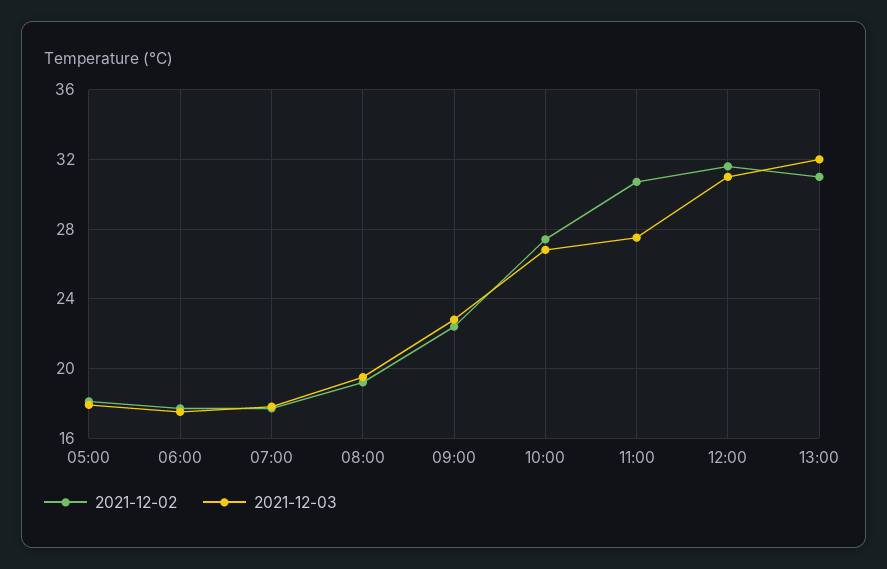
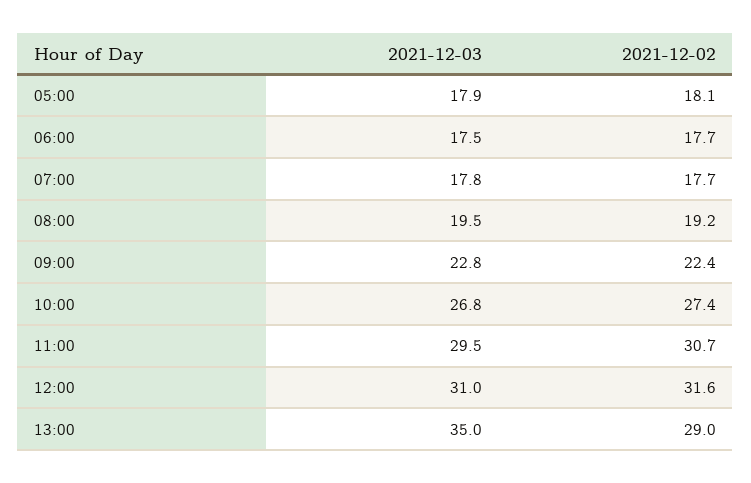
2021-12-03, 11:00: 27.5 -> 29.5
2021-12-02, 13:00: 31 -> 29
2021-12-03, 13:00: 32 -> 35

